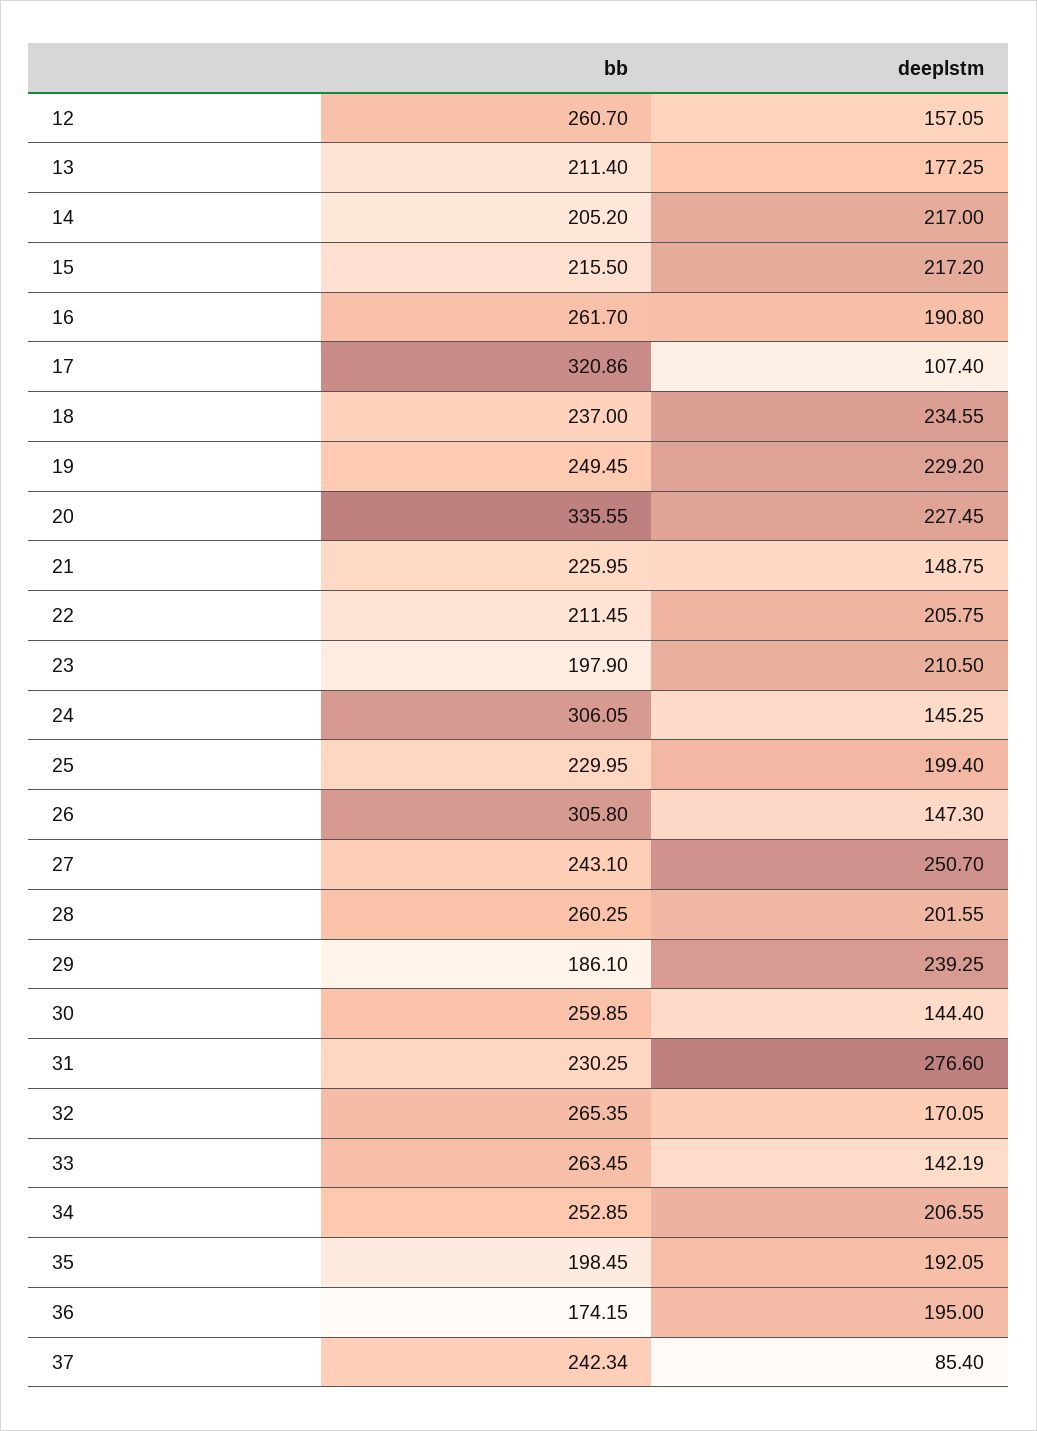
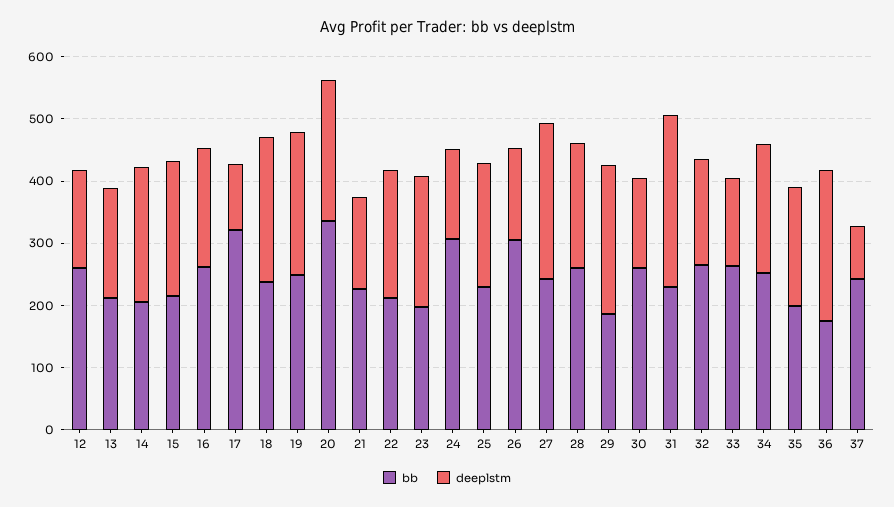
deeplstm, 36: 195 -> 240

